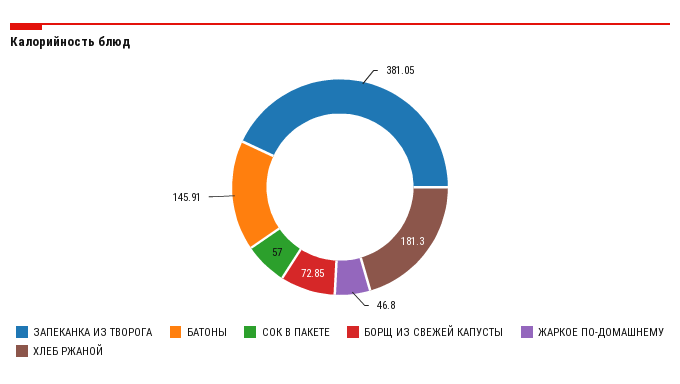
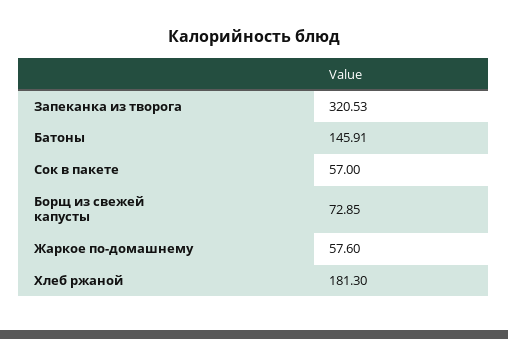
ЗАПЕКАНКА ИЗ ТВОРОГА: 381.05 -> 320.53
ЖАРКОЕ ПО-ДОМАШНЕМУ: 46.8 -> 57.6

